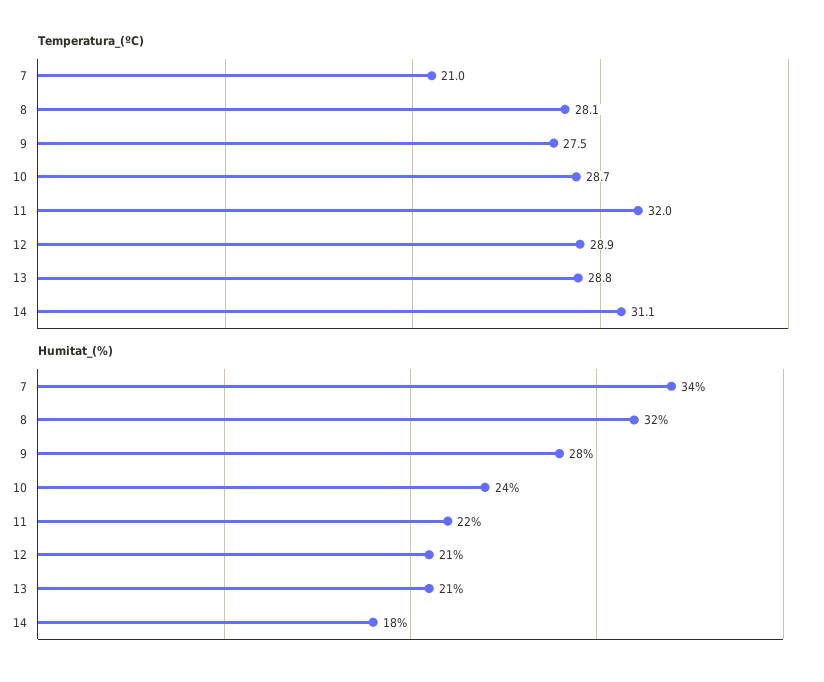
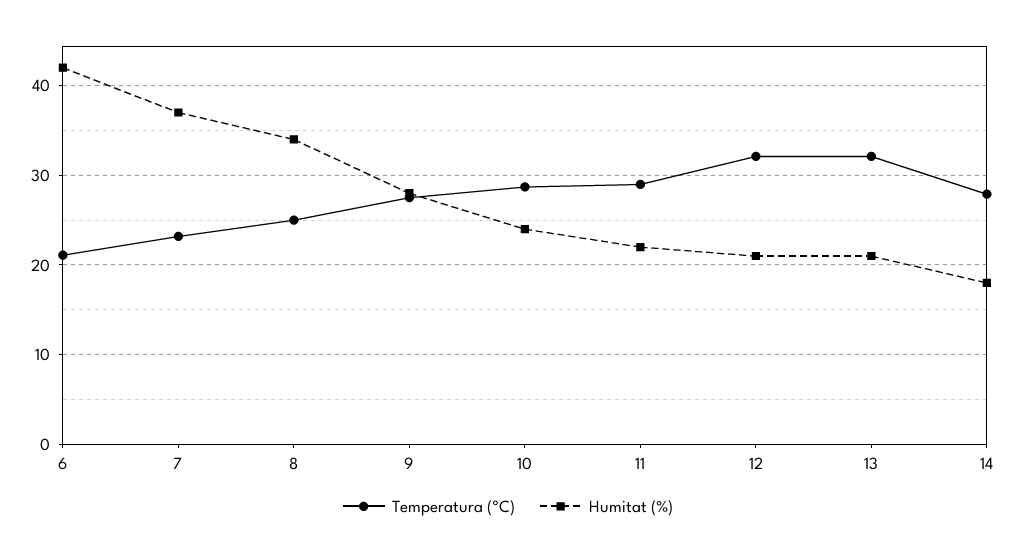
Temperatura_(ºC), 7: 21 -> 23
Temperatura_(ºC), 8: 28.1 -> 25
Temperatura_(ºC), 11: 32 -> 29
Temperatura_(ºC), 12: 28.9 -> 32
Temperatura_(ºC), 13: 28.8 -> 32
Temperatura_(ºC), 14: 31.1 -> 28
Humitat_(%), 7: 34 -> 37
Humitat_(%), 8: 32 -> 34
Temperatura_(ºC), 6: none -> 21
Humitat_(%), 6: none -> 42

